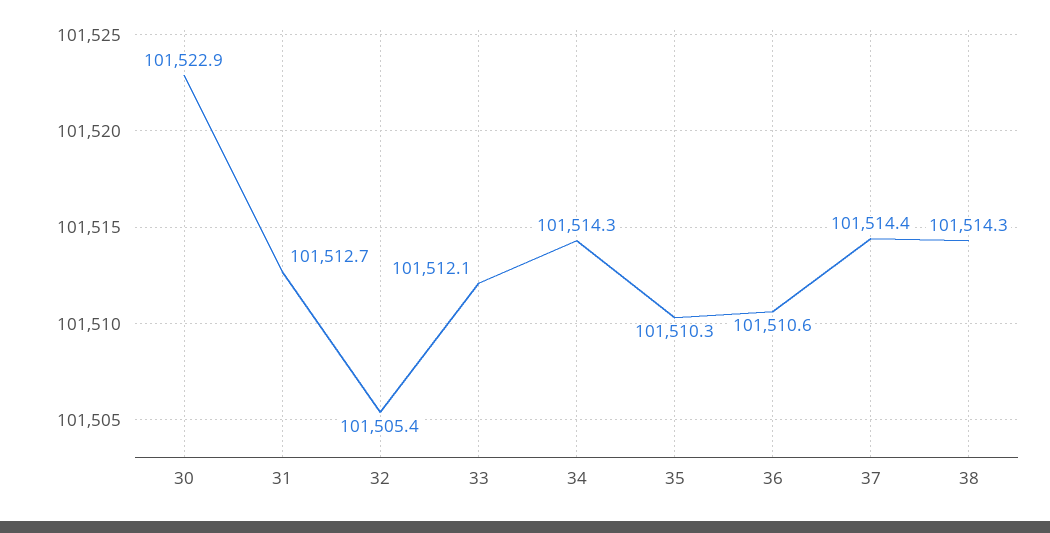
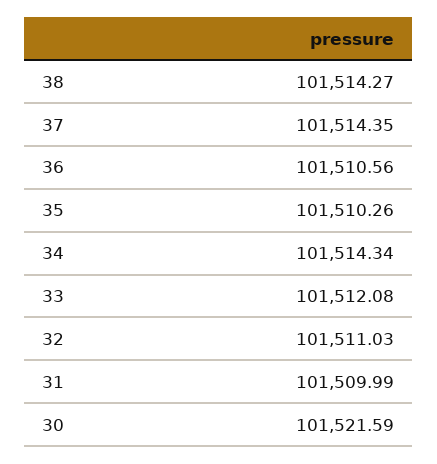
30: 101522.9 -> 101521.59
31: 101512.7 -> 101509.99
32: 101505.4 -> 101511.03

